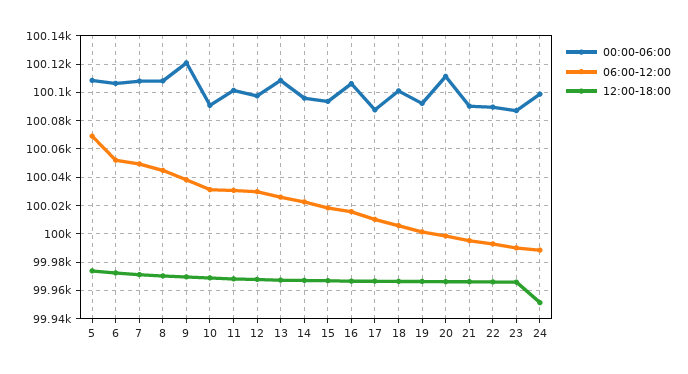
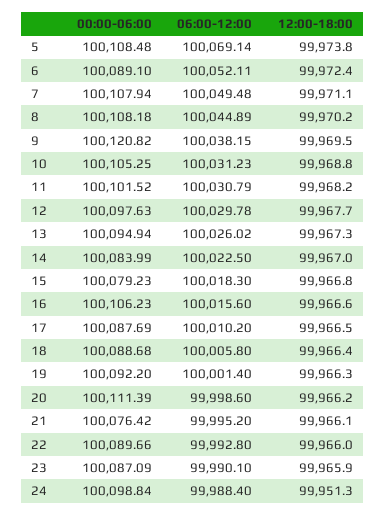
00:00-06:00, 6: 100105 -> 100089.1
00:00-06:00, 10: 100090 -> 100105.25
00:00-06:00, 13: 100110 -> 100094.94
00:00-06:00, 14: 100095 -> 100083.99
00:00-06:00, 15: 100095 -> 100079.23
00:00-06:00, 18: 100100 -> 100088.68
00:00-06:00, 21: 100090 -> 100076.42

